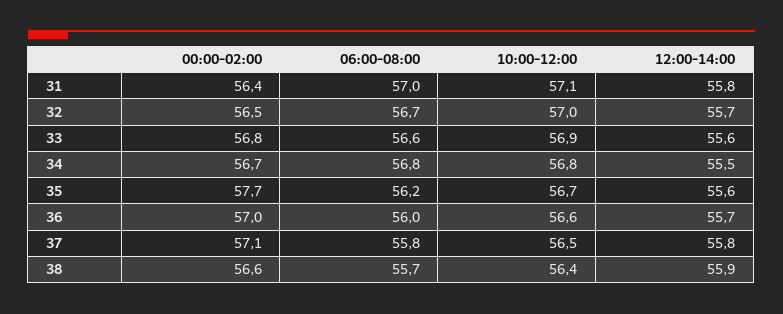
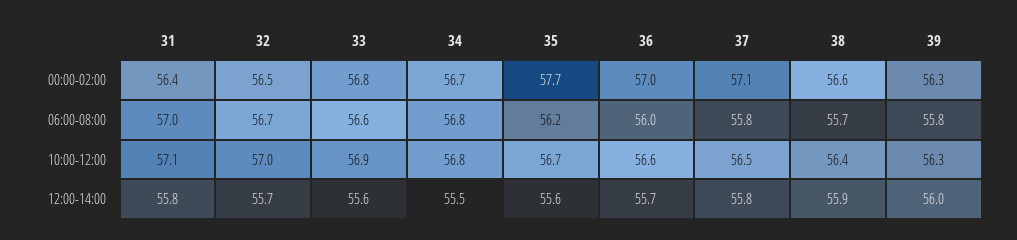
00:00-02:00, 39: none -> 56.3
06:00-08:00, 39: none -> 55.8
10:00-12:00, 39: none -> 56.3
12:00-14:00, 39: none -> 56

